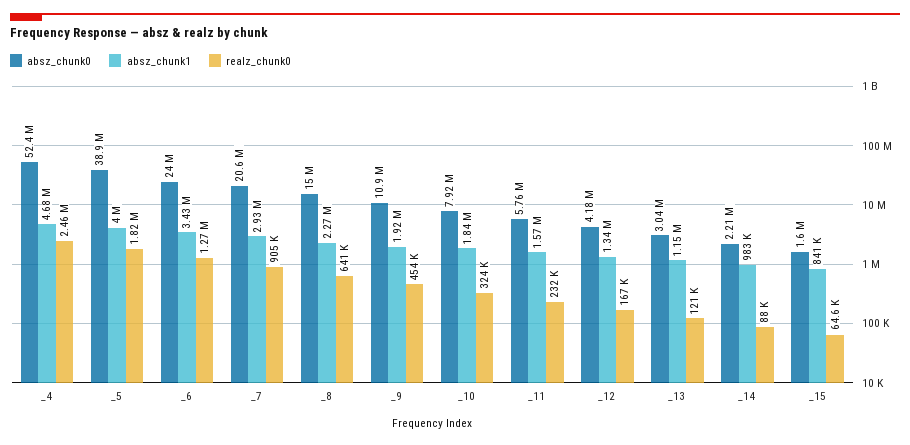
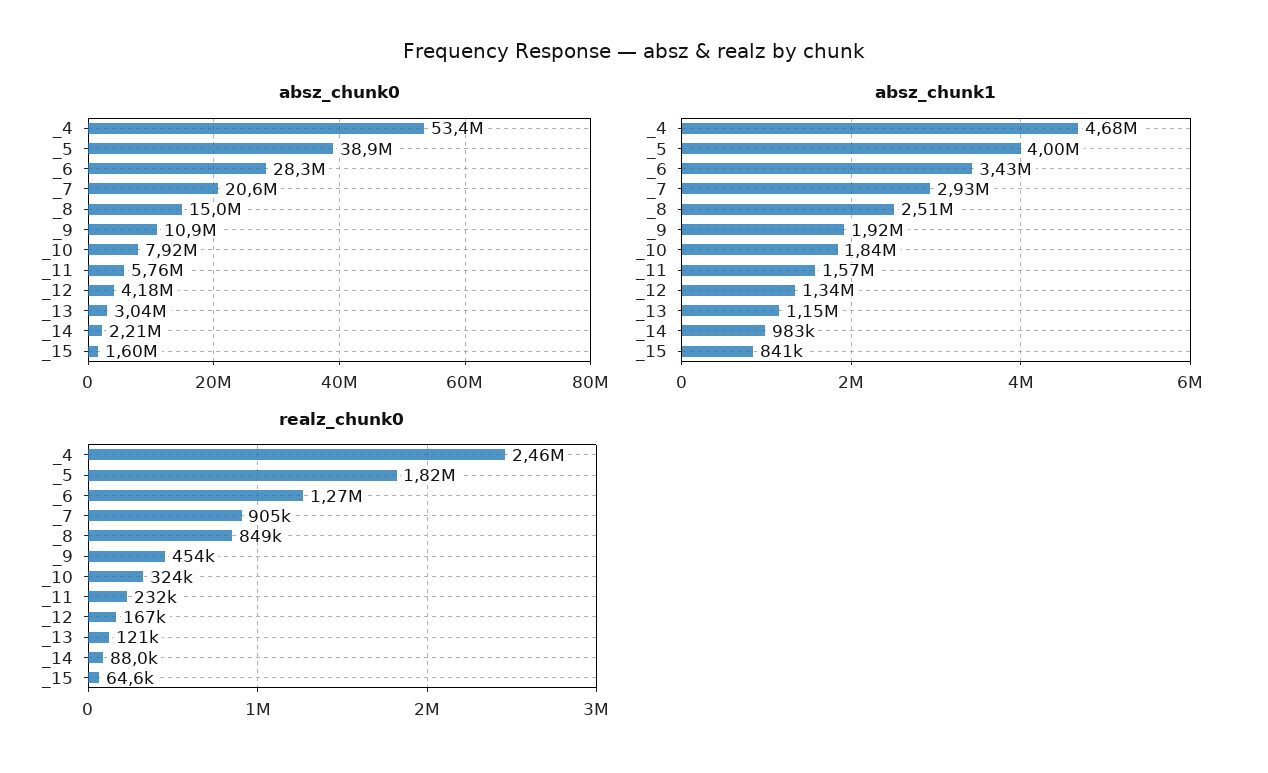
absz_chunk0, _4: 52400000 -> 53400000
absz_chunk0, _6: 24000000 -> 28300000
absz_chunk1, _8: 2270000 -> 2510000
realz_chunk0, _8: 641000 -> 849000

